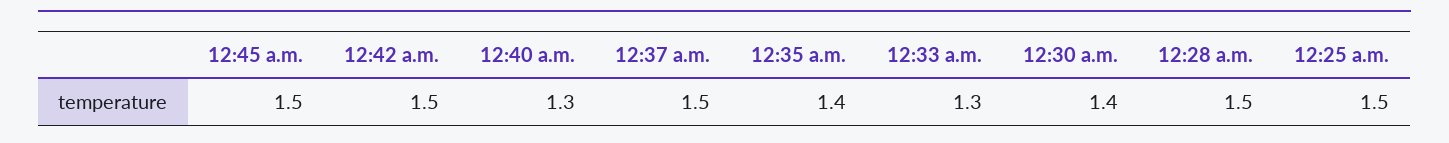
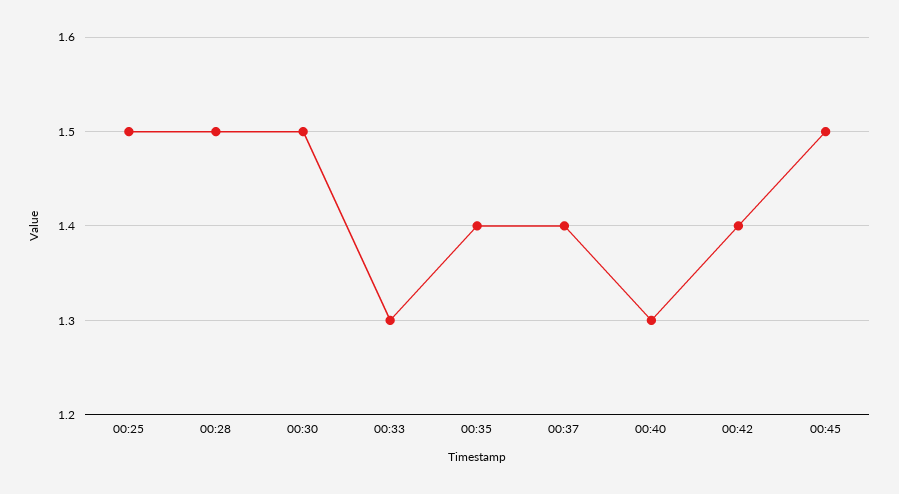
12:42 a.m.: 1.5 -> 1.4
12:37 a.m.: 1.5 -> 1.4
12:30 a.m.: 1.4 -> 1.5

